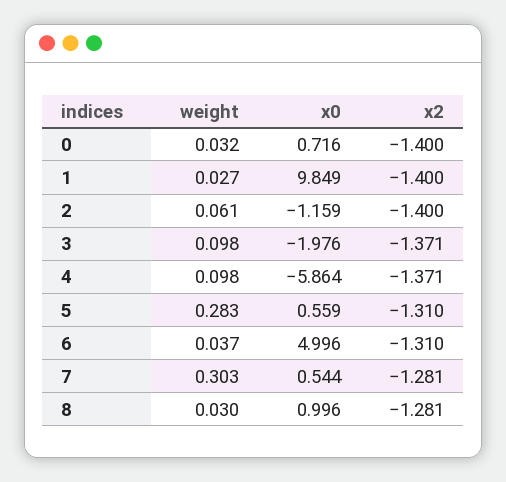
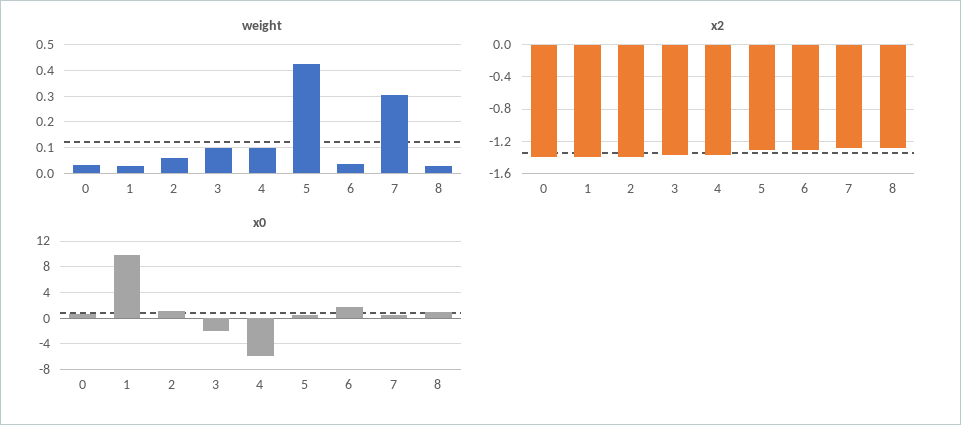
x0, 2: -1.159 -> 1
weight, 5: 0.283 -> 0.425
x0, 6: 4.996 -> 2

